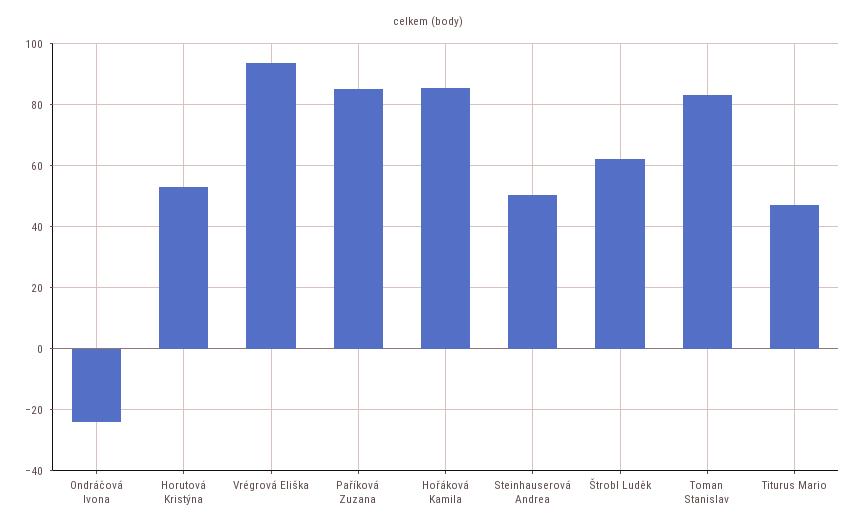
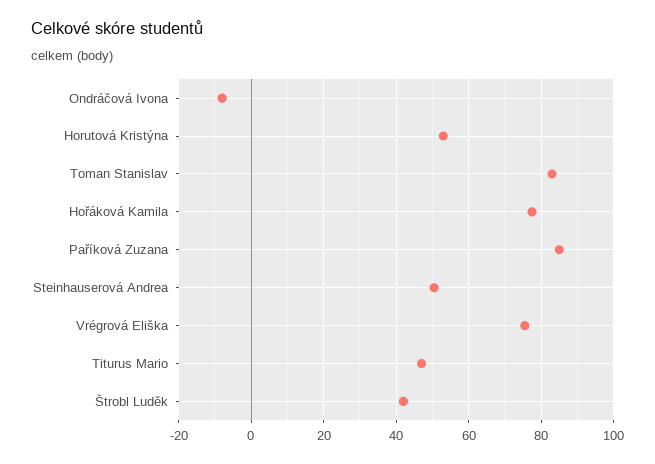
Ondráčová Ivona: -24 -> -8
Vrégrová Eliška: 94 -> 76
Hořáková Kamila: 86 -> 78
Štrobl Luděk: 62 -> 42

